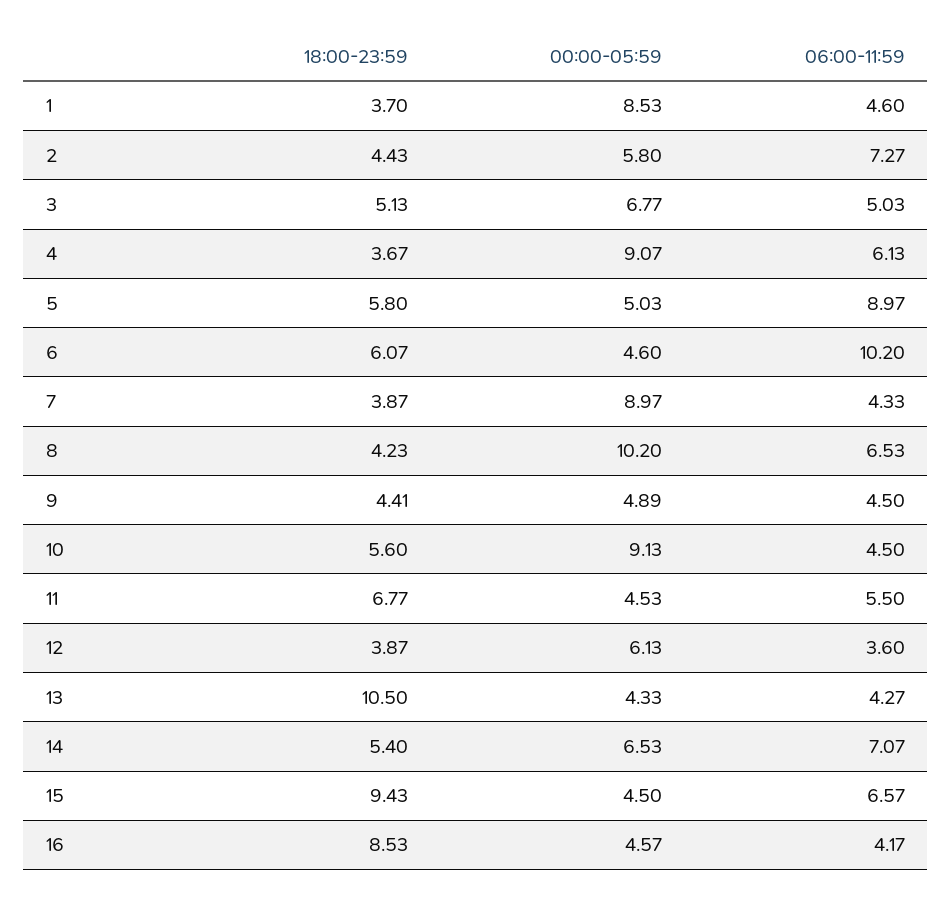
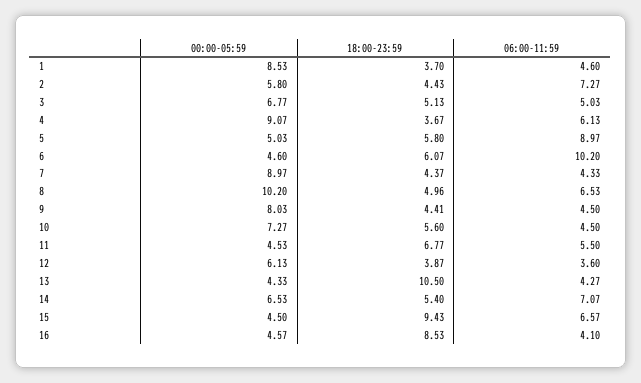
18:00-23:59, 7: 3.87 -> 4.37
18:00-23:59, 8: 4.23 -> 4.96
00:00-05:59, 9: 4.89 -> 8.03
00:00-05:59, 10: 9.13 -> 7.27
06:00-11:59, 16: 4.17 -> 4.1

